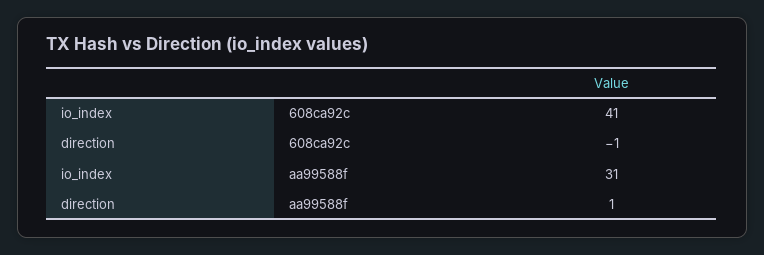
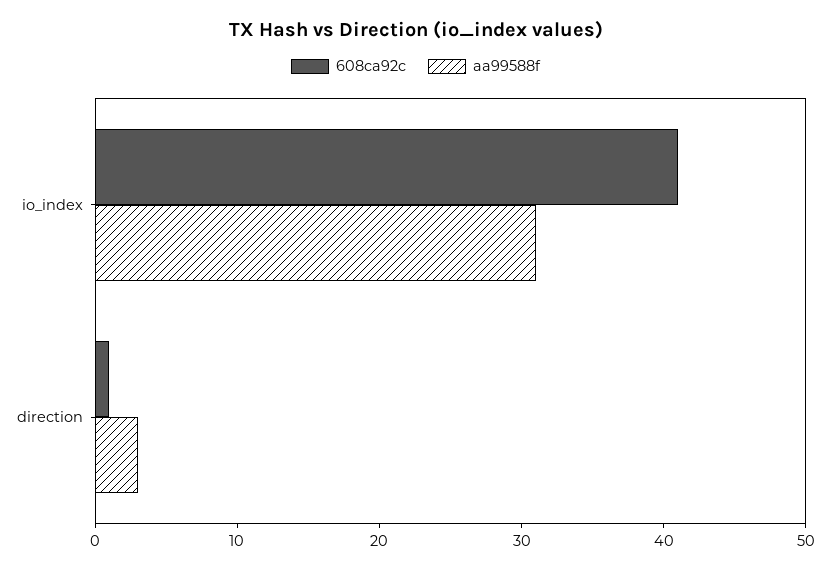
608ca92c, direction: -1 -> 1
aa99588f, direction: 1 -> 3

